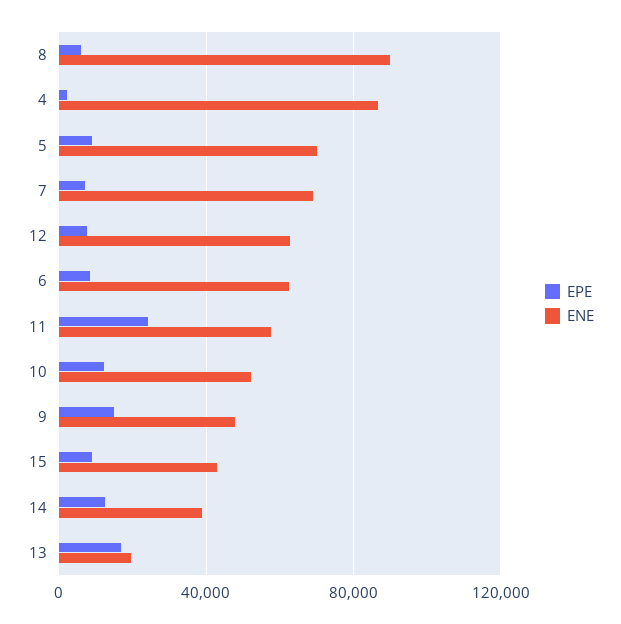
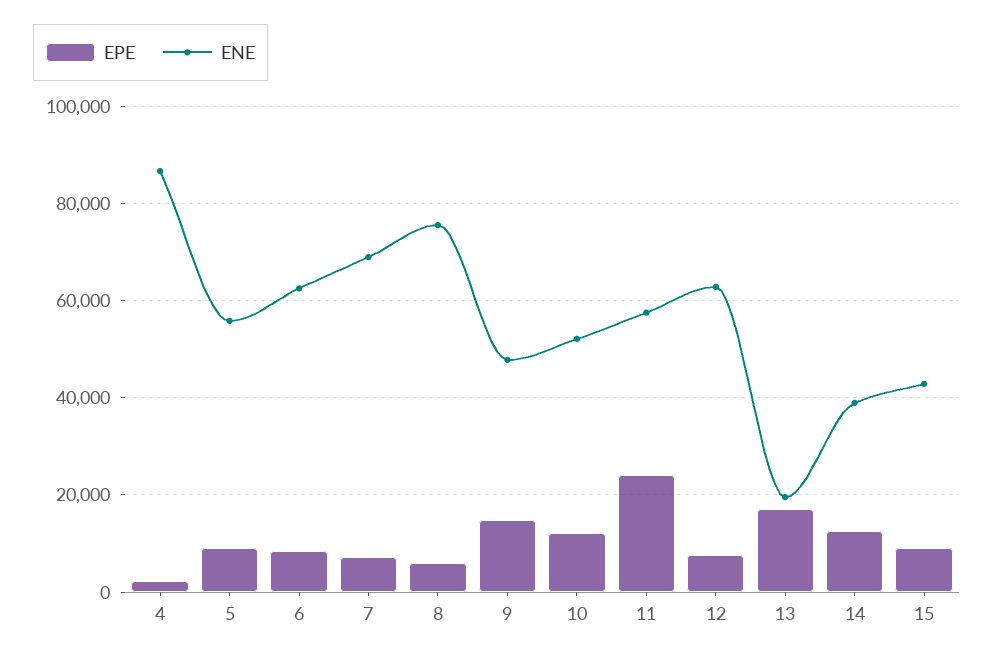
ENE, 8: 90000 -> 76000
ENE, 5: 70000 -> 56000

